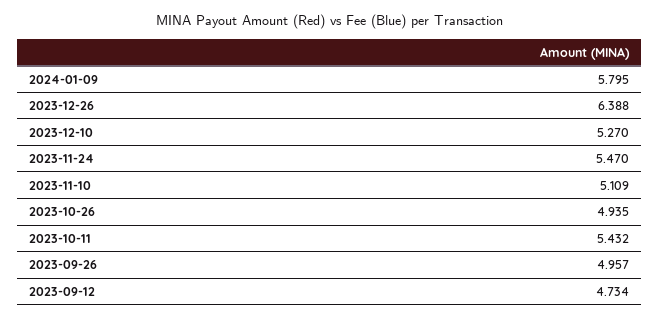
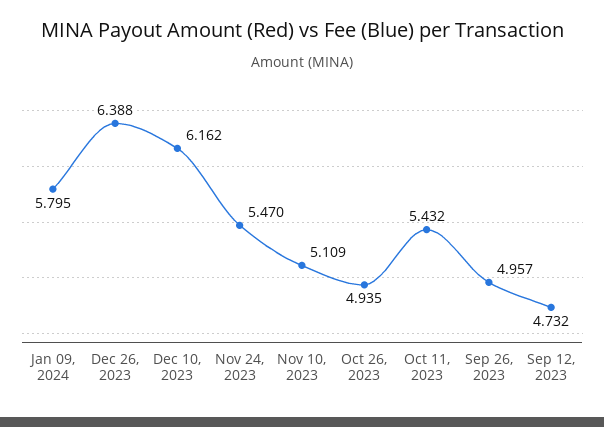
2023-12-10: 5.27 -> 6.162
2023-09-12: 4.734 -> 4.732

